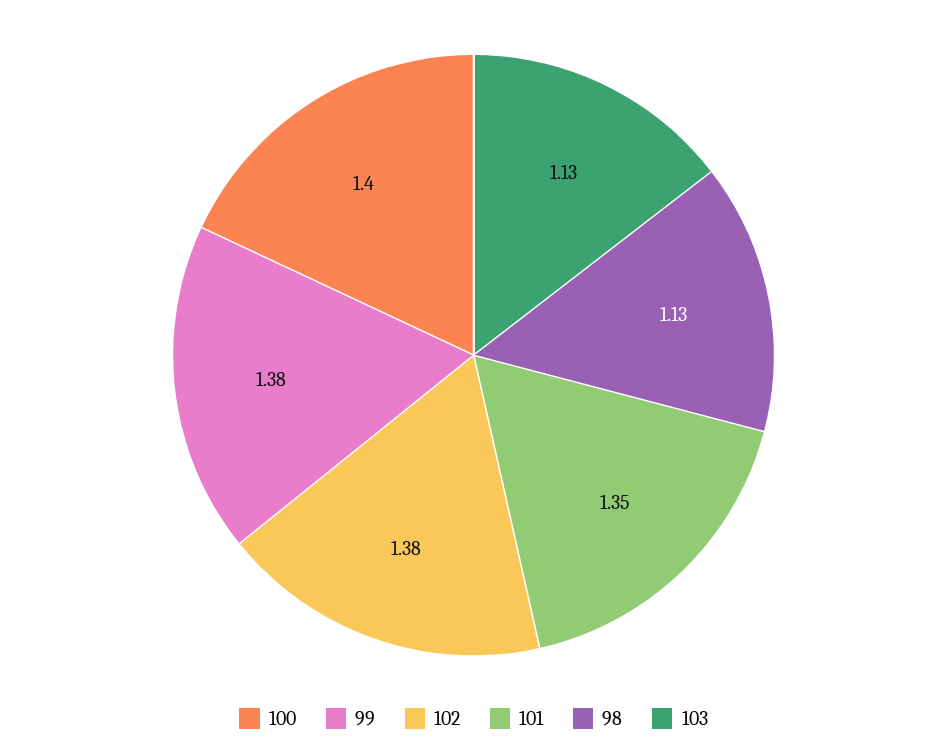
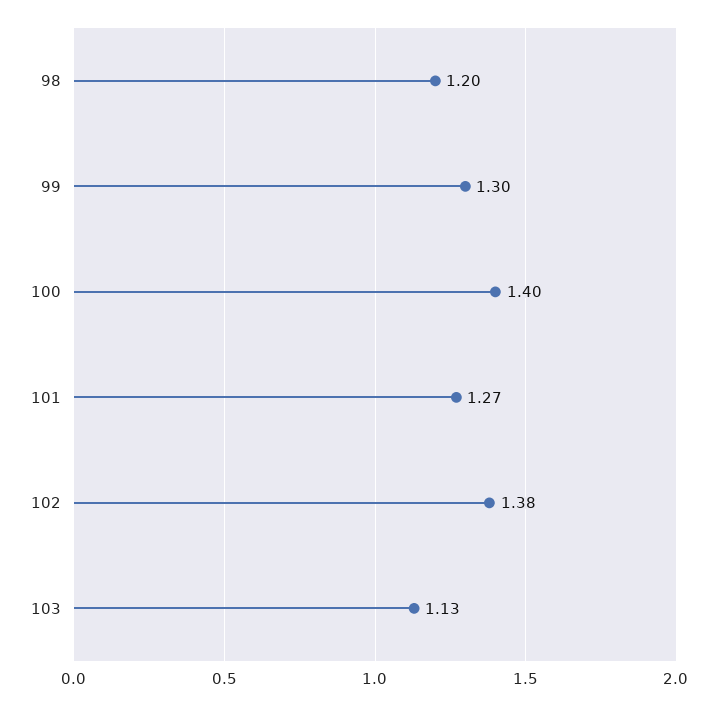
99: 1.38 -> 1.3
101: 1.35 -> 1.27
98: 1.13 -> 1.2

